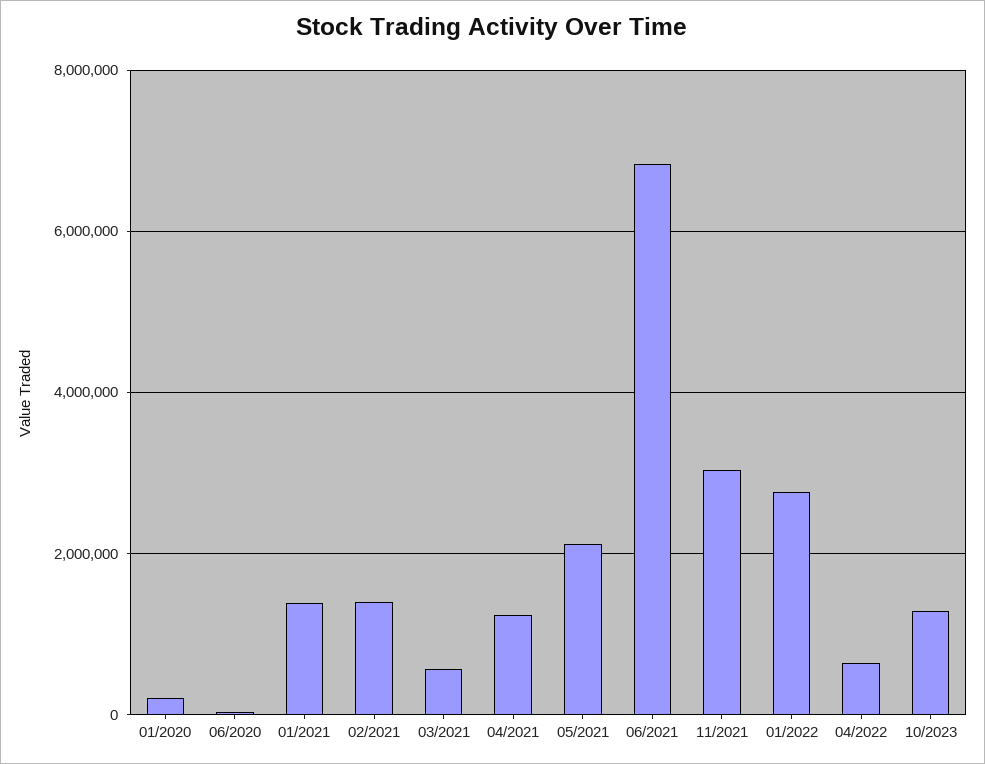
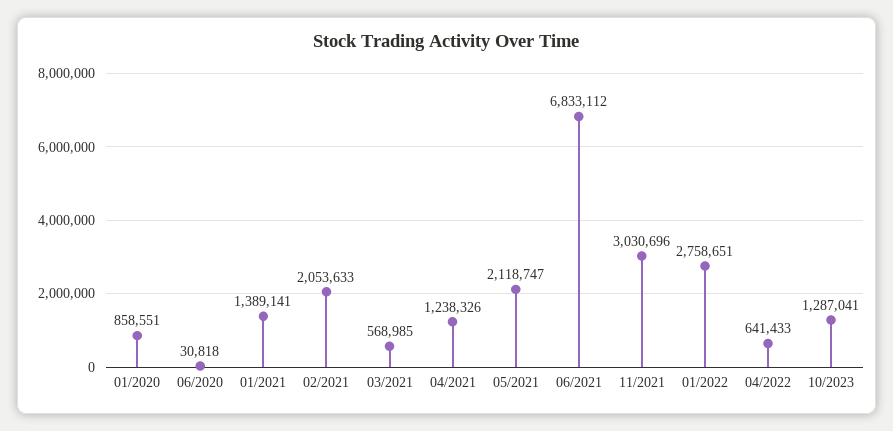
01/2020: 200000 -> 858551
02/2021: 1400000 -> 2053633

